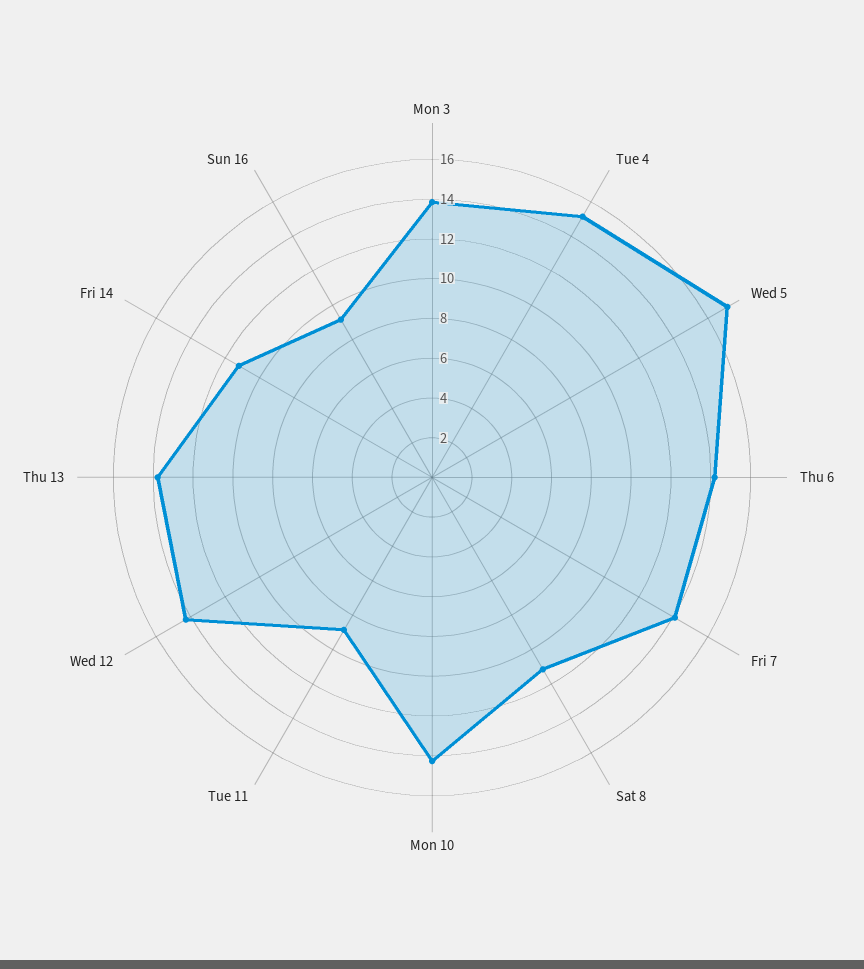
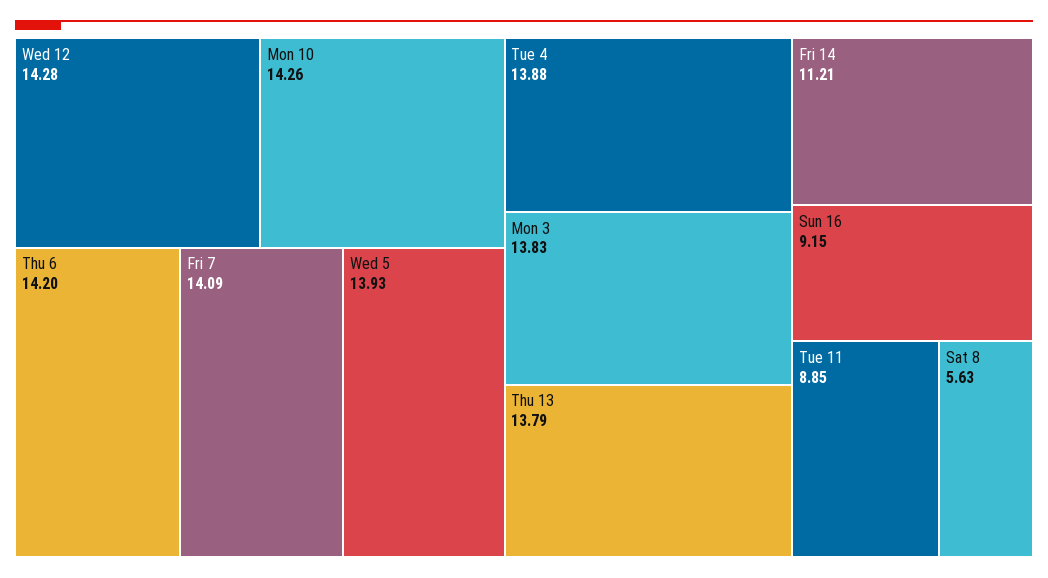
Tue 4: 15 -> 13.88
Wed 5: 17 -> 13.93
Sat 8: 11 -> 5.63

